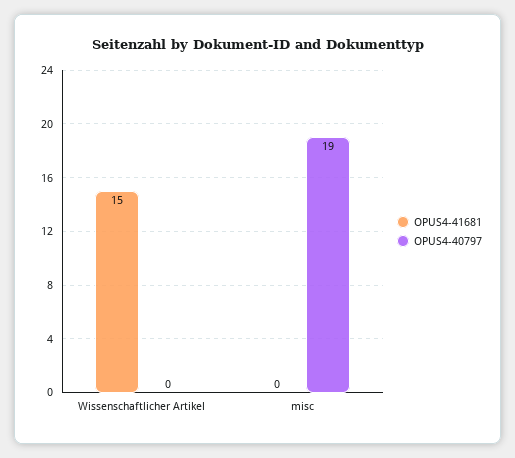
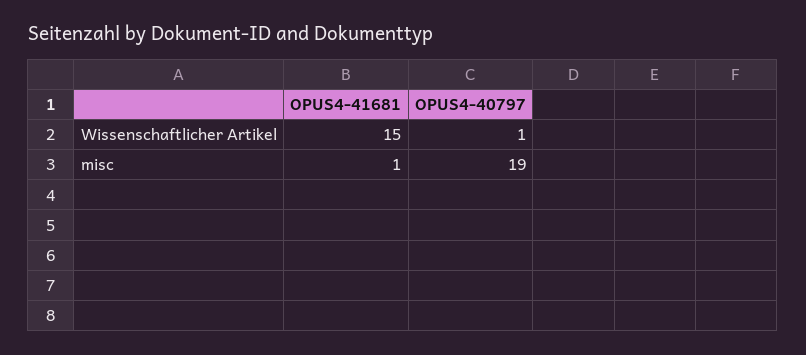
OPUS4-40797, Wissenschaftlicher Artikel: 0 -> 1
OPUS4-41681, misc: 0 -> 1

